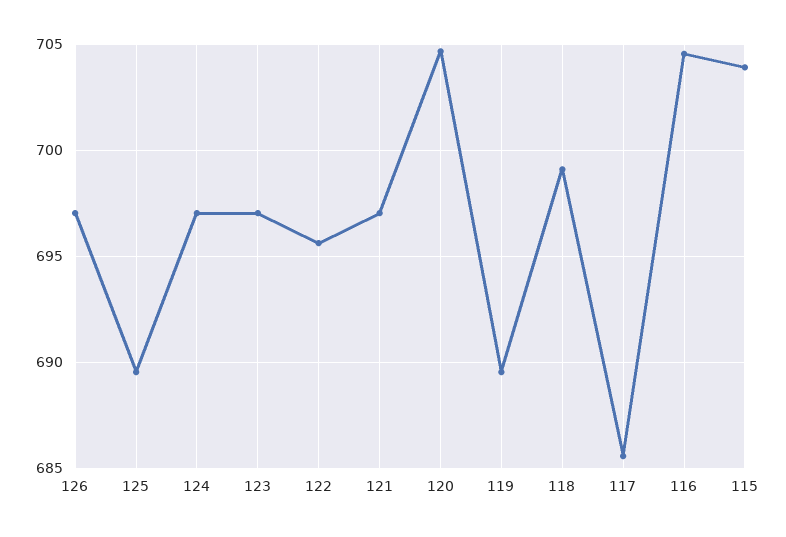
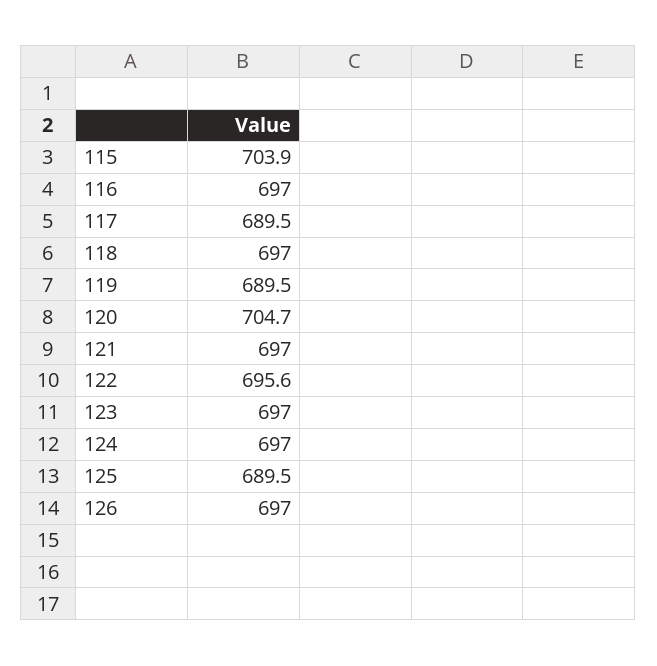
118: 699 -> 697
117: 685.5 -> 689.5
116: 704.5 -> 697

